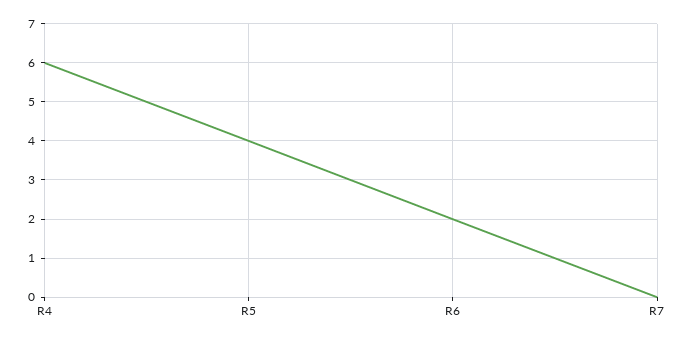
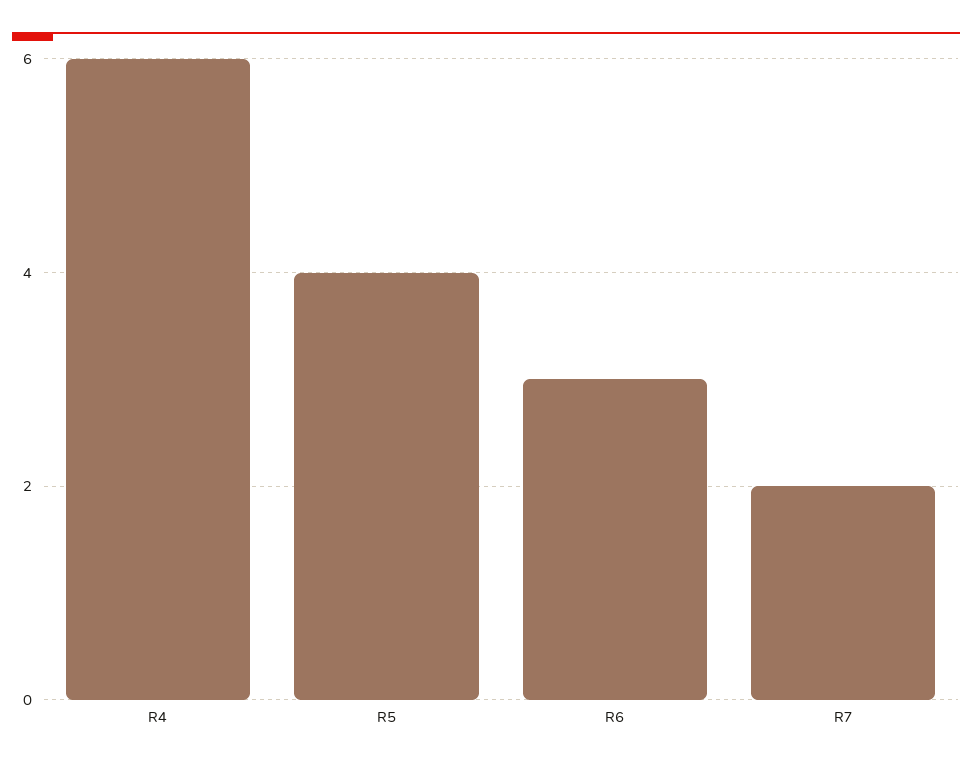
R6: 2 -> 3
R7: 0 -> 2

